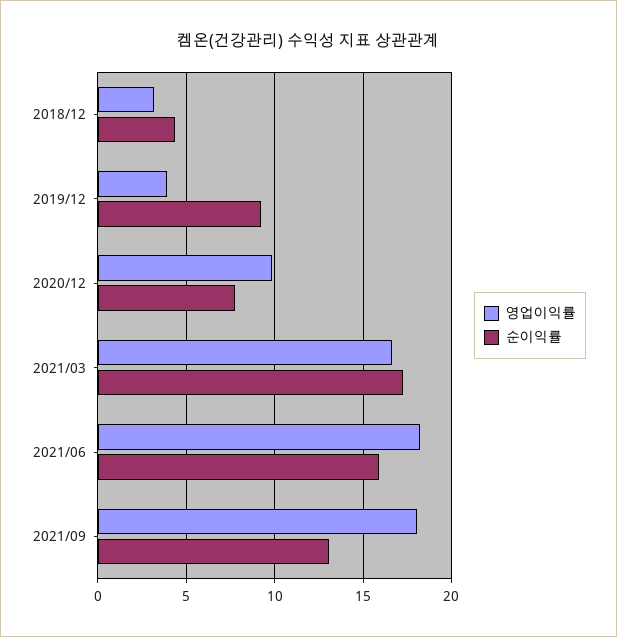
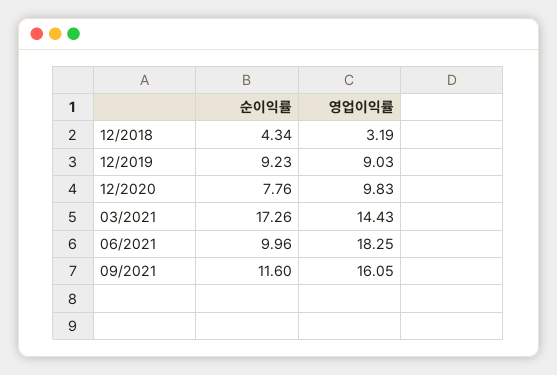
영업이익률, 2019/12: 4 -> 9.03
영업이익률, 2021/03: 16.5 -> 14.43
순이익률, 2021/06: 16 -> 9.96
영업이익률, 2021/09: 18 -> 16.05
순이익률, 2021/09: 13 -> 11.6

